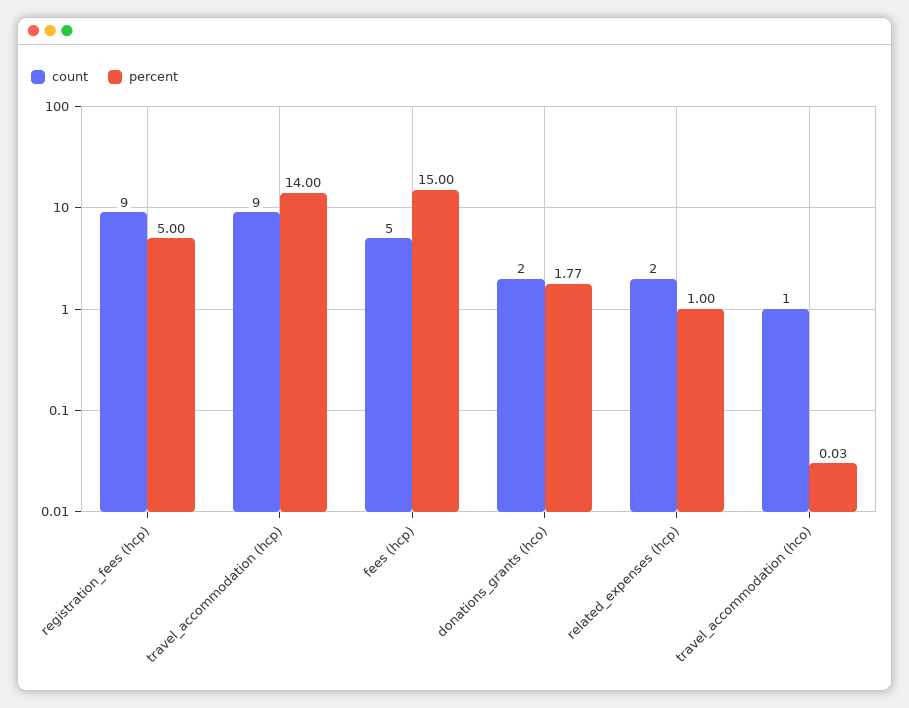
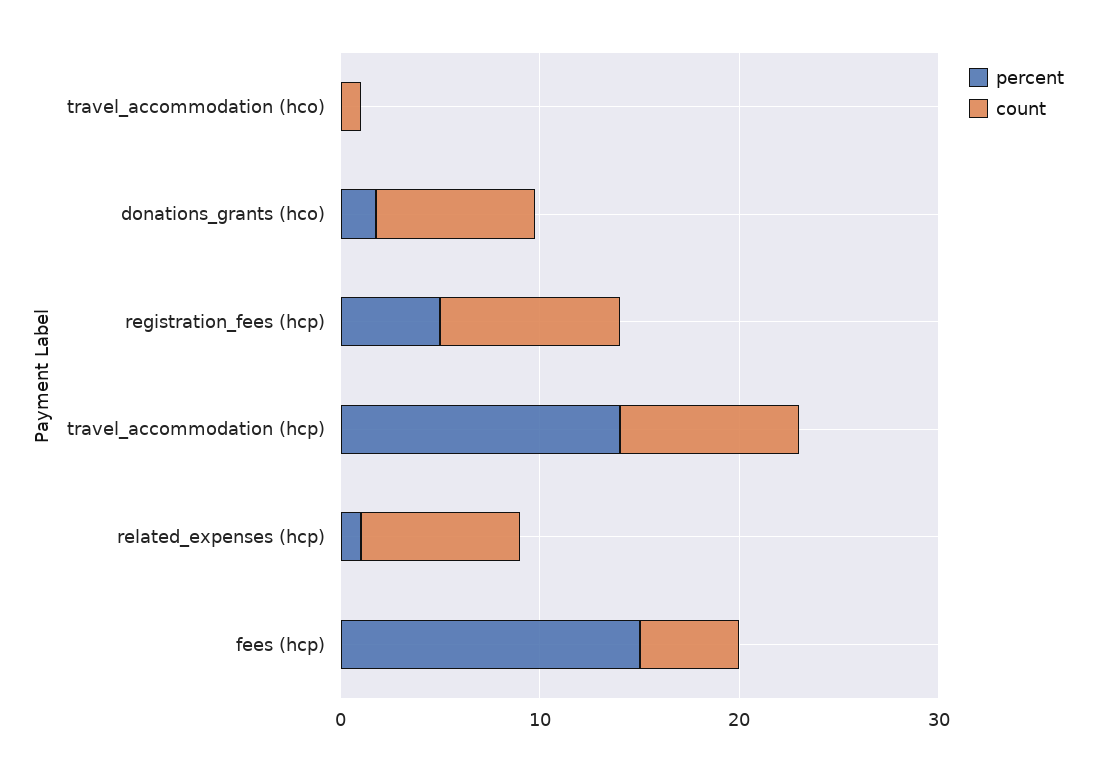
count, donations_grants (hco): 2 -> 8
count, related_expenses (hcp): 2 -> 8

